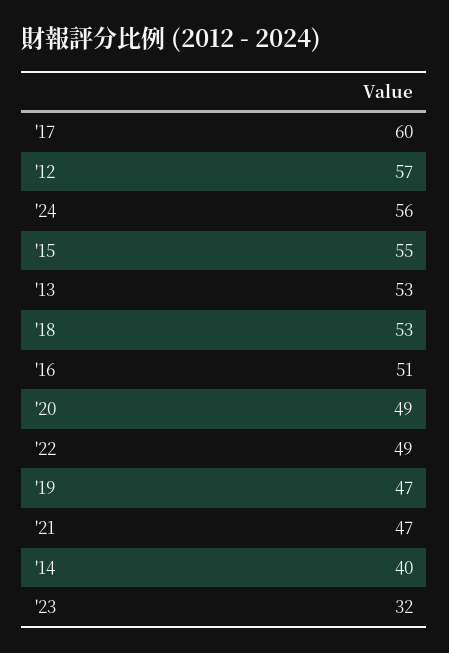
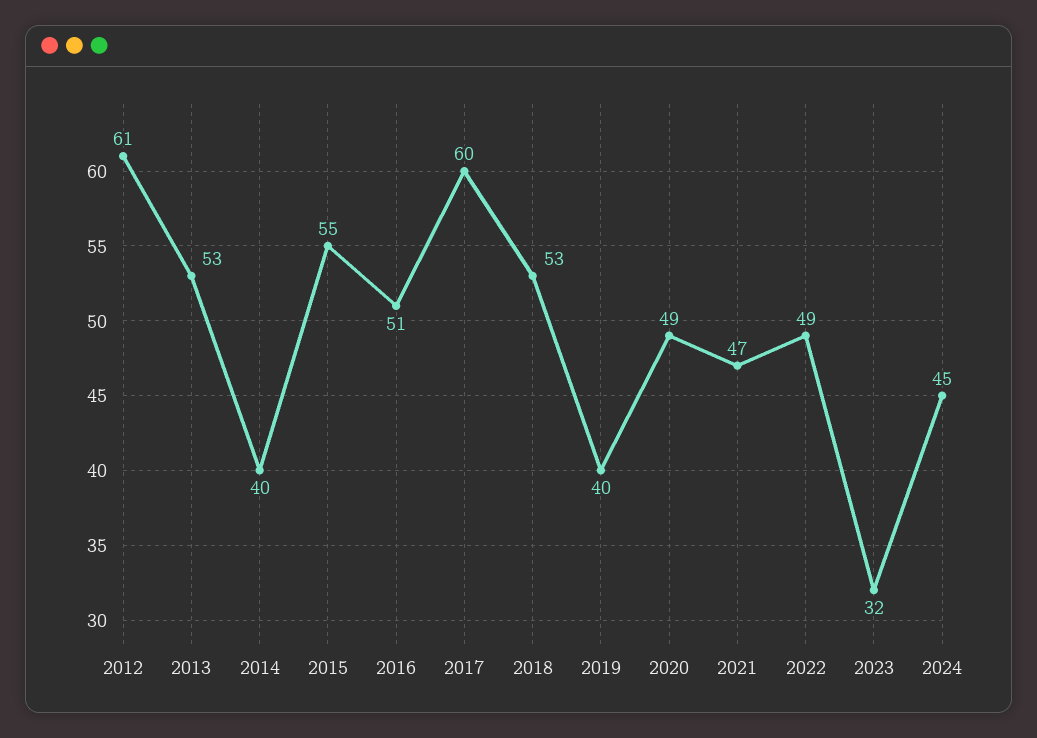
'12: 57 -> 61
'24: 56 -> 45
'19: 47 -> 40

